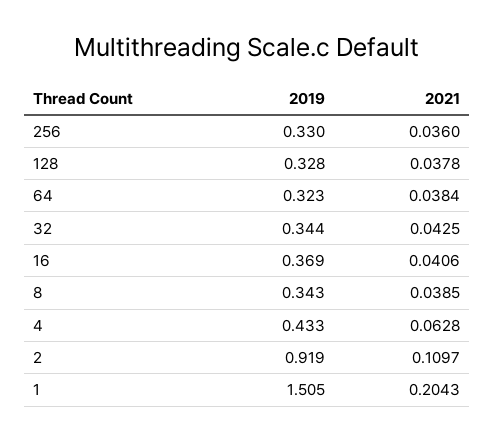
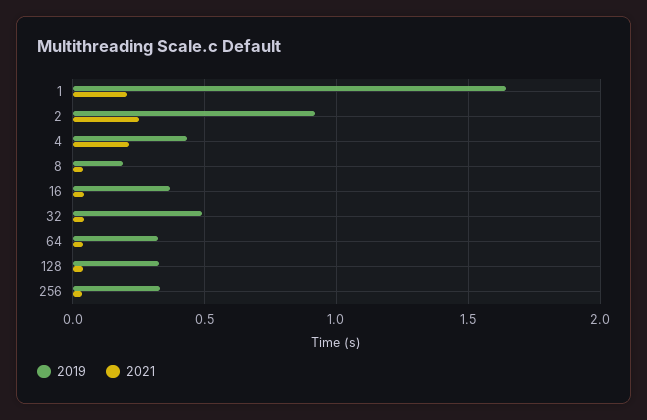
2019, 32: 0.344 -> 0.5
2019, 8: 0.343 -> 0.2
2021, 4: 0.0628 -> 0.2
2021, 2: 0.1097 -> 0.25
2019, 1: 1.505 -> 1.65

